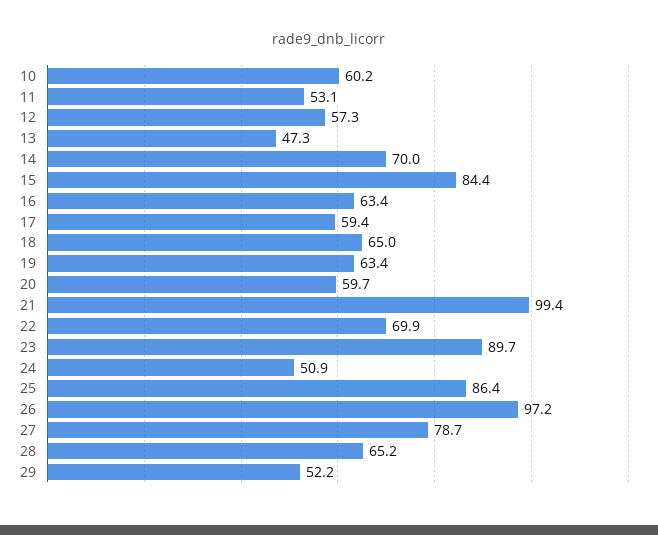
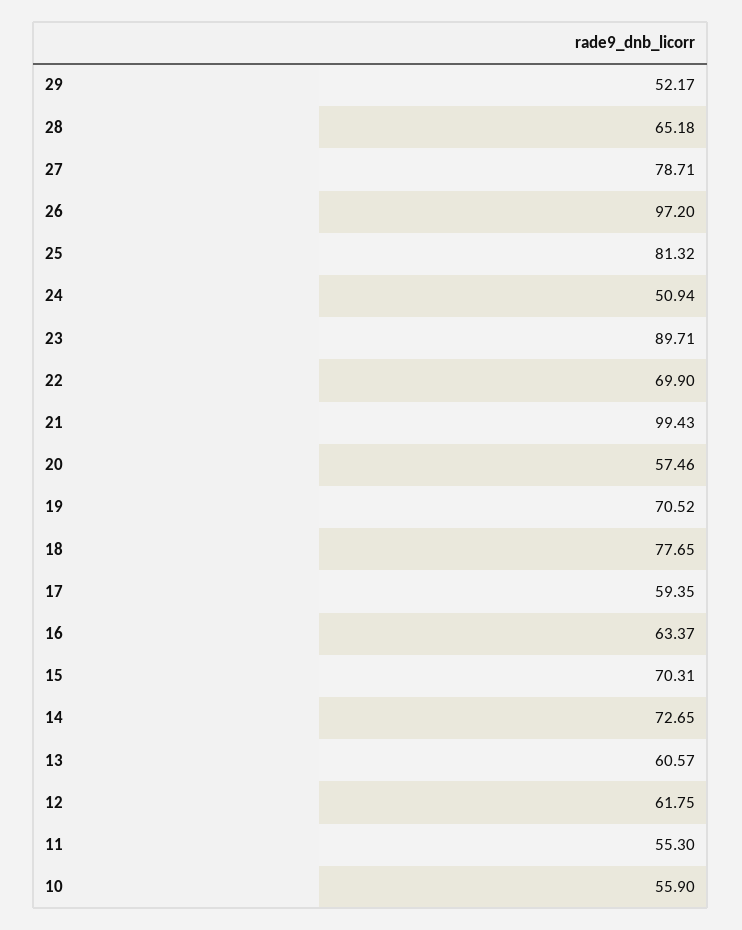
10: 60.2 -> 55.9
11: 53.1 -> 55.3
12: 57.3 -> 61.75
13: 47.3 -> 60.57
14: 70 -> 72.65
15: 84.4 -> 70.31
18: 65 -> 77.65
19: 63.4 -> 70.52
20: 59.7 -> 57.46
25: 86.4 -> 81.32

